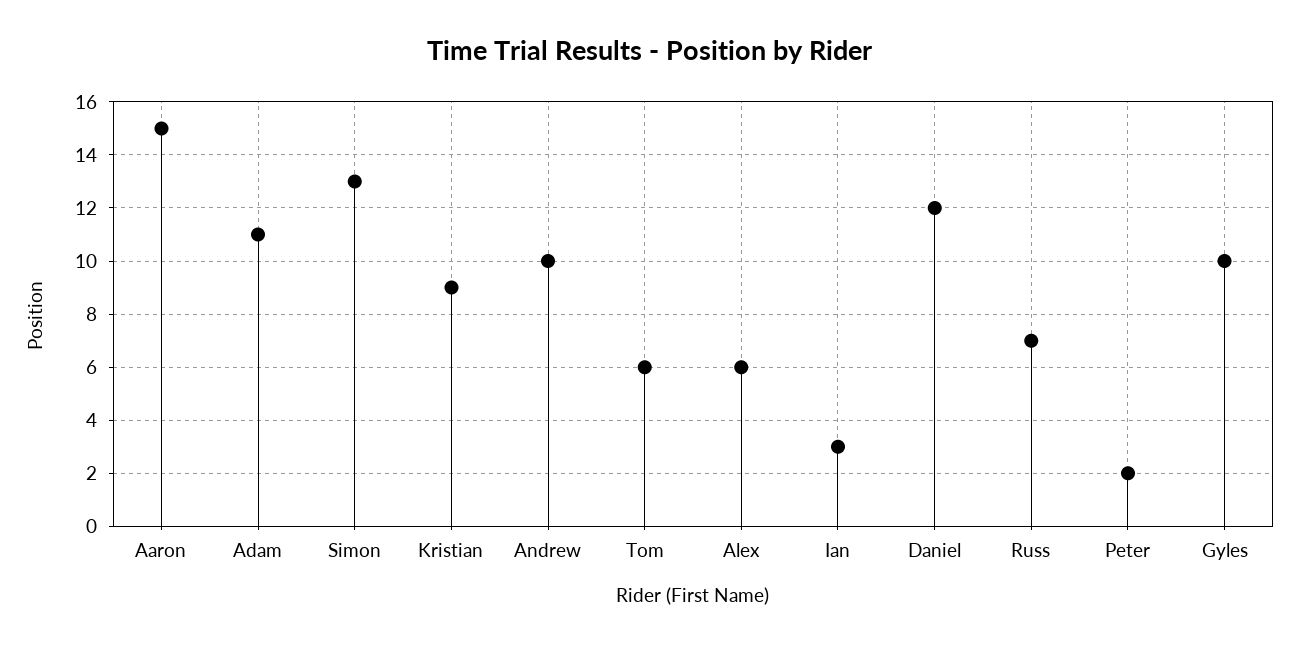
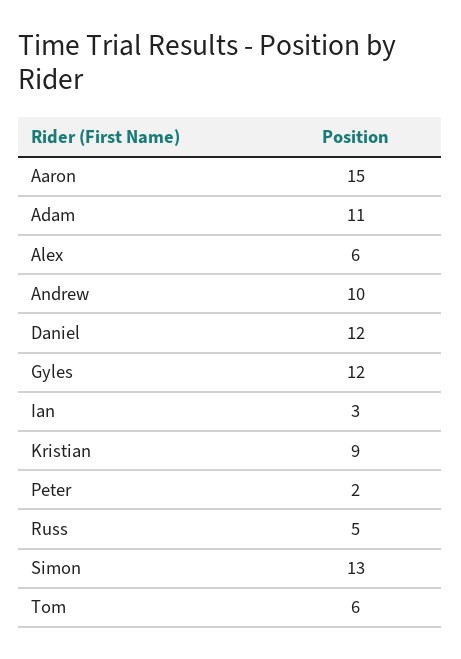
Russ: 7 -> 5
Gyles: 10 -> 12

